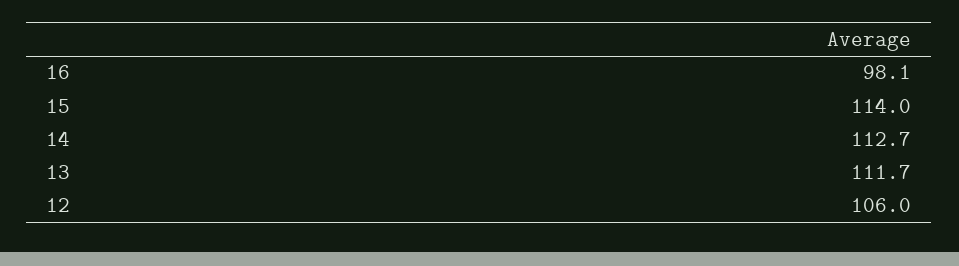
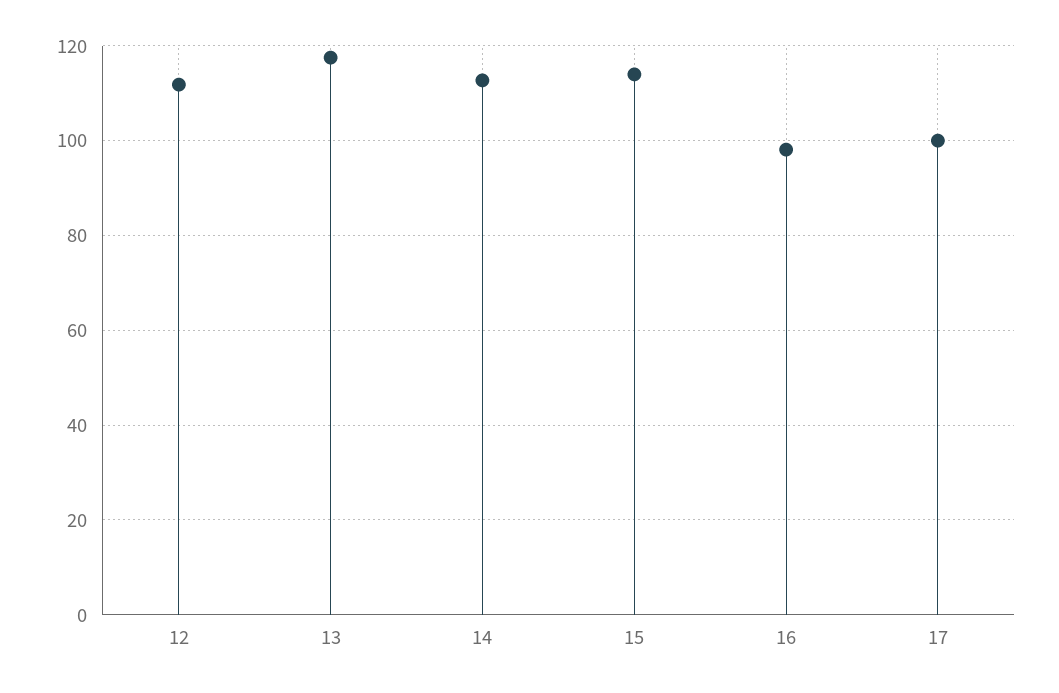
13: 111.7 -> 118
12: 106 -> 112
17: none -> 100

